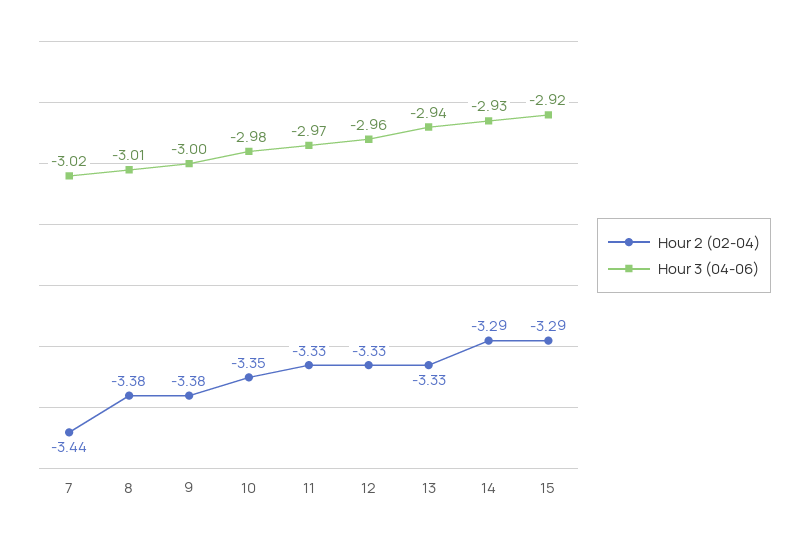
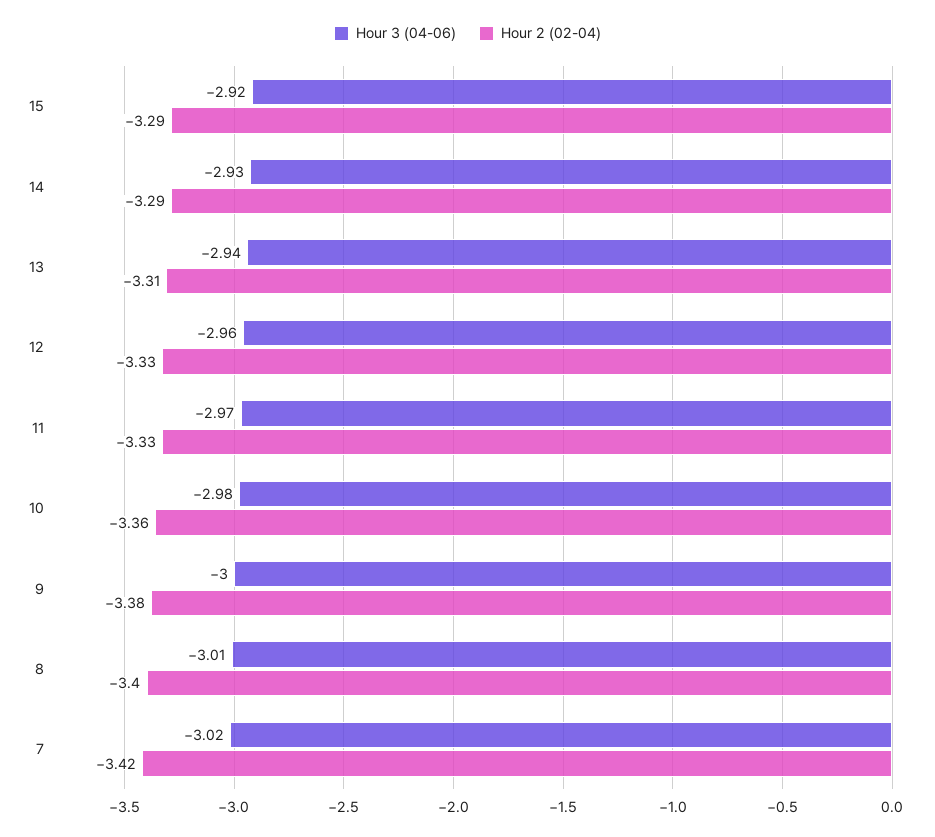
Hour 2 (02-04), 7: -3.44 -> -3.42
Hour 2 (02-04), 8: -3.38 -> -3.4
Hour 2 (02-04), 10: -3.35 -> -3.36
Hour 2 (02-04), 13: -3.33 -> -3.31

